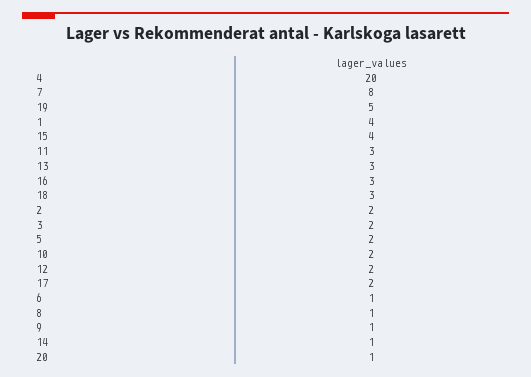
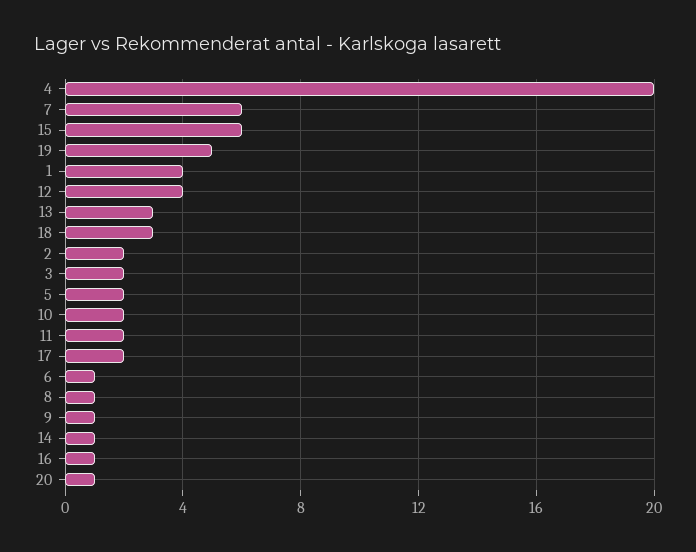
7: 8 -> 6
15: 4 -> 6
11: 3 -> 2
16: 3 -> 1
12: 2 -> 4

